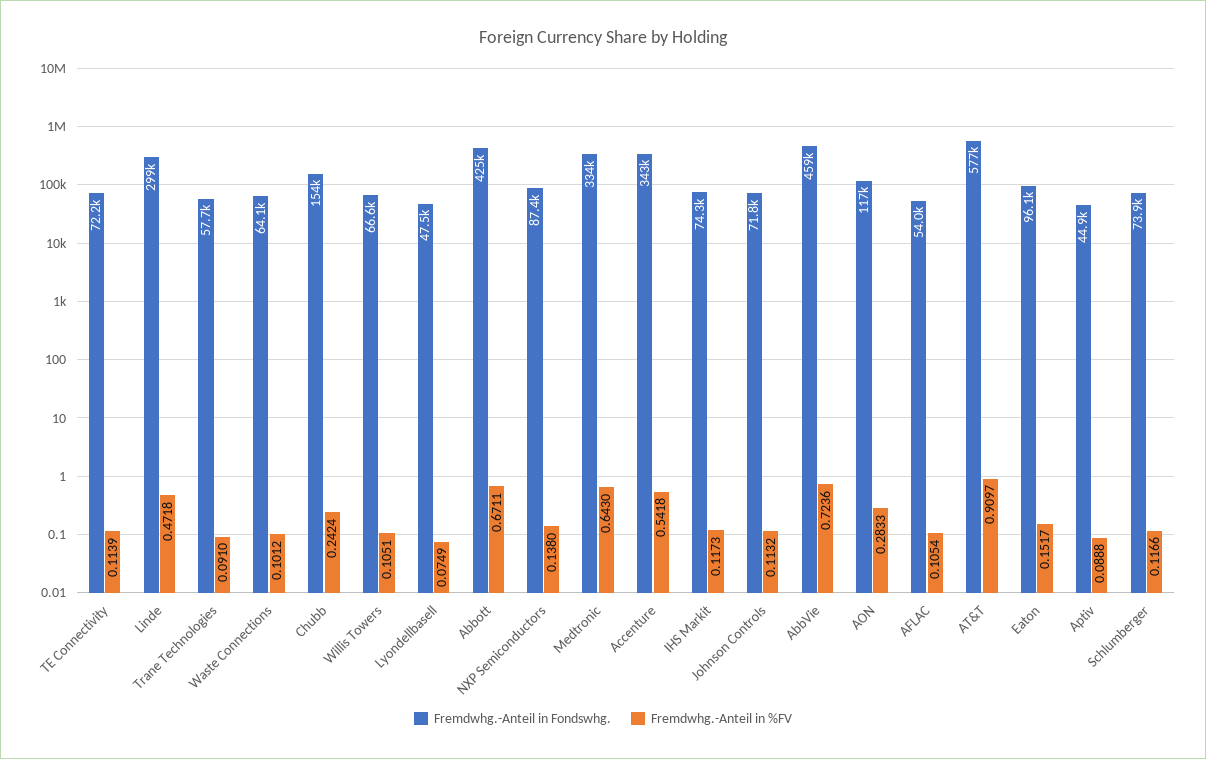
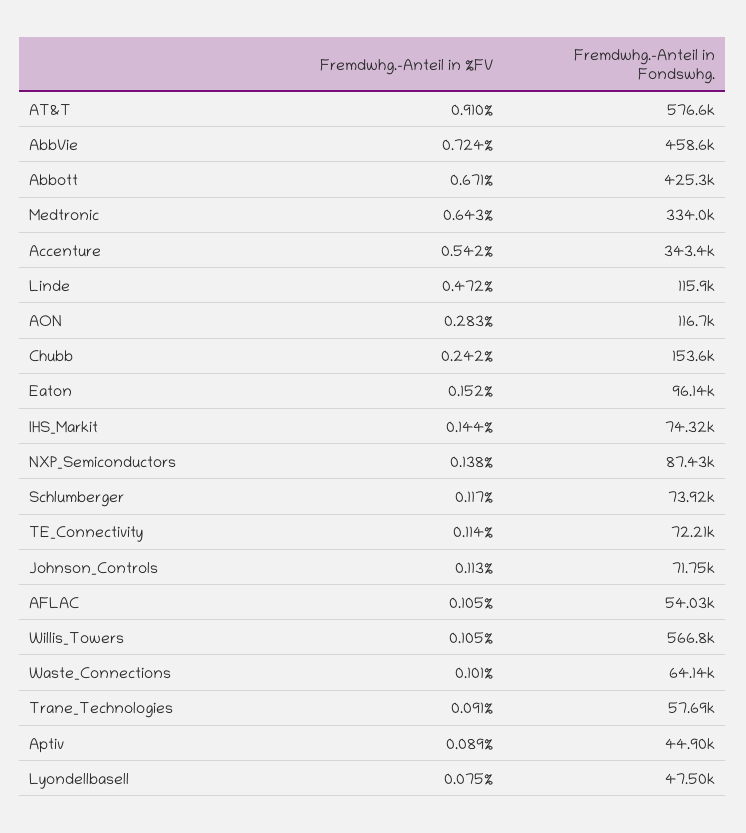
Fremdwhg.-Anteil in Fondswhg., Linde: 299000 -> 115900
Fremdwhg.-Anteil in Fondswhg., Willis Towers: 66600 -> 566800
Fremdwhg.-Anteil in %FV, IHS Markit: 0.1173 -> 0.144

